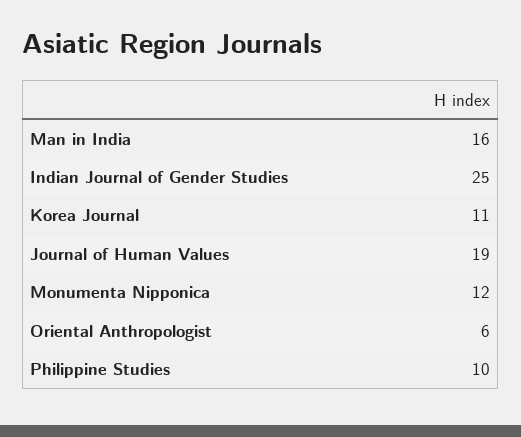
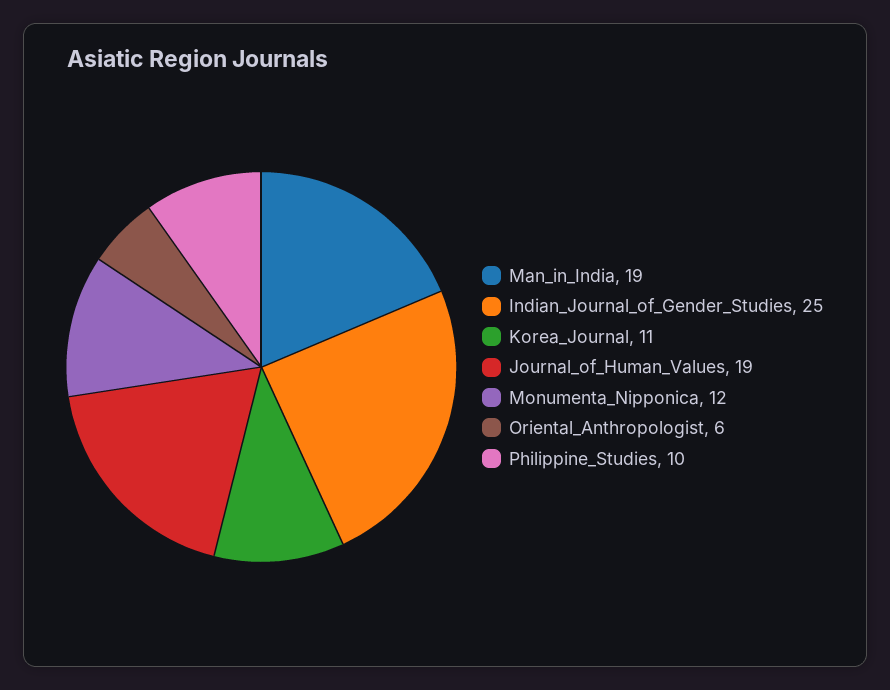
Man in India: 16 -> 19

